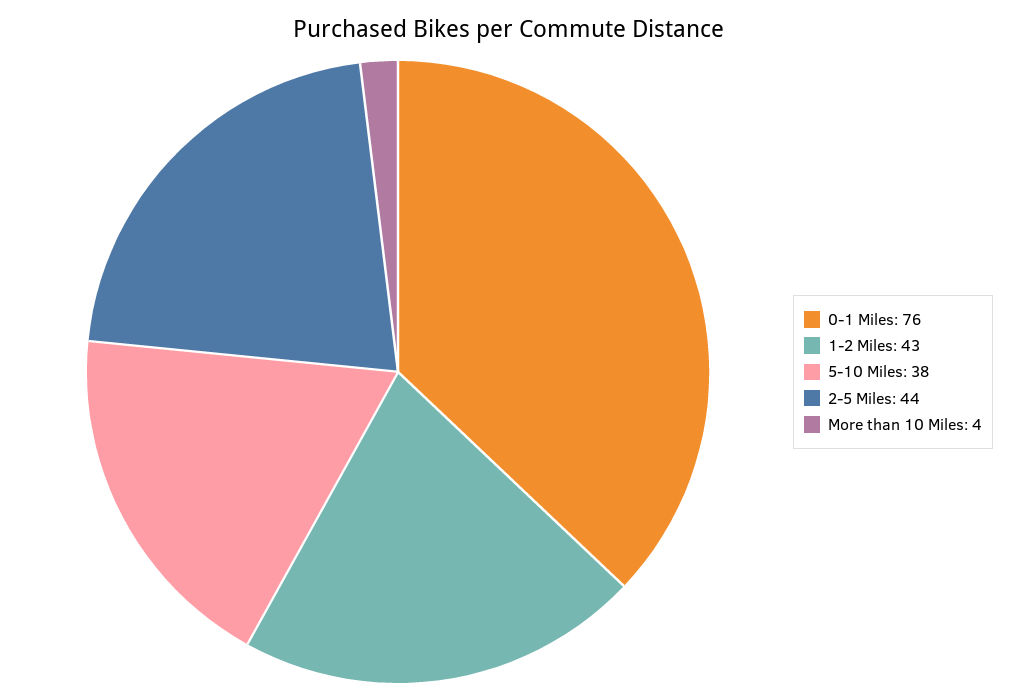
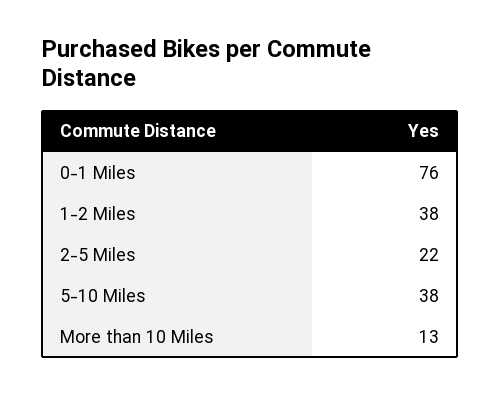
1-2 Miles: 43 -> 38
2-5 Miles: 44 -> 22
More than 10 Miles: 4 -> 13

